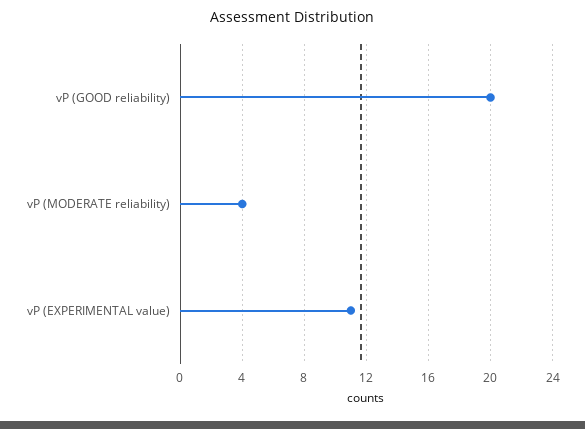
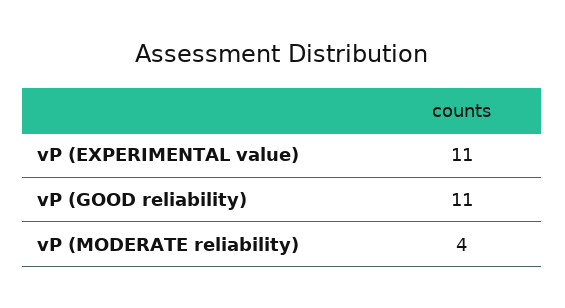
vP (GOOD reliability): 20 -> 11

